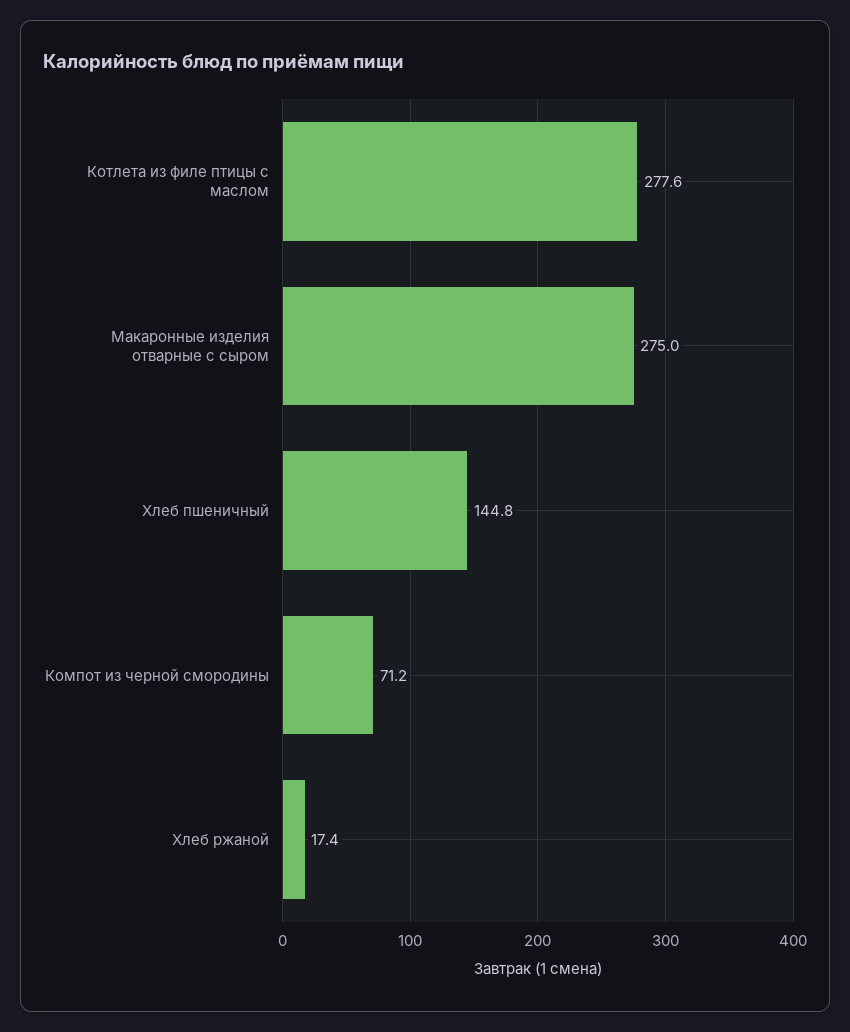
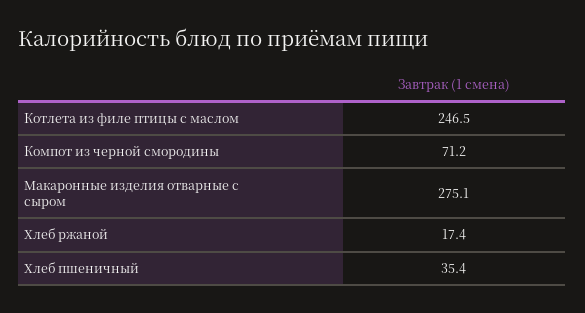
Котлета из филе птицы с маслом: 277.6 -> 246.5
Макаронные изделия отварные с сыром: 275 -> 275.1
Хлеб пшеничный: 144.8 -> 35.4

